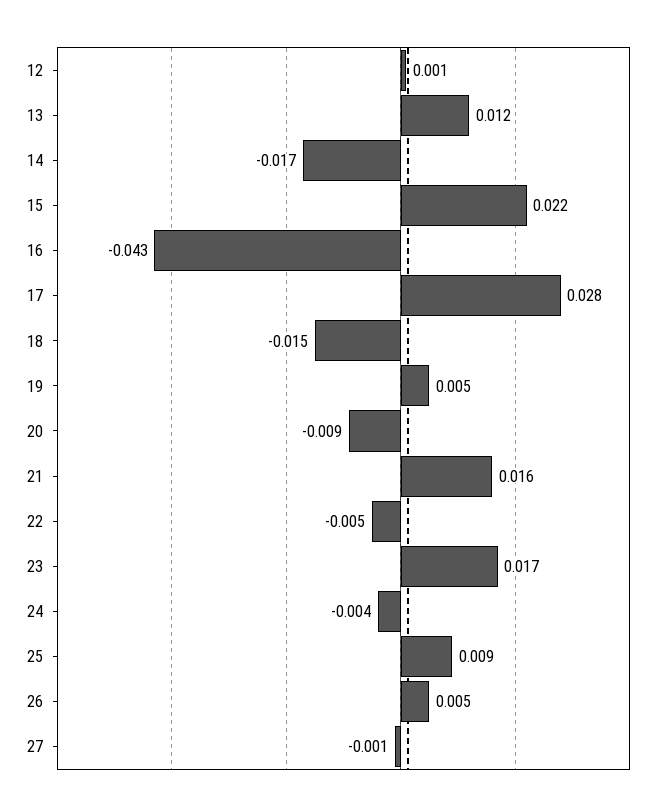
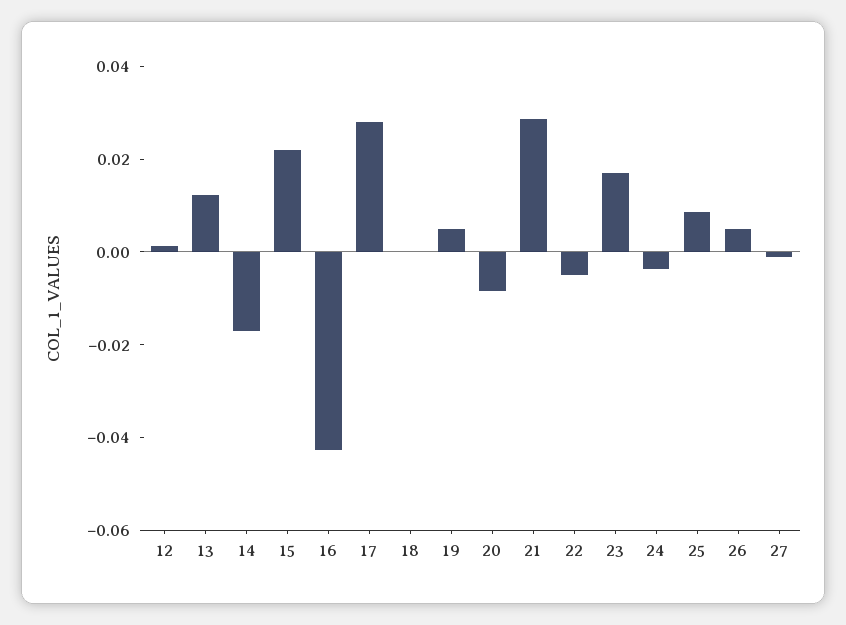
18: -0.015 -> 0
21: 0.016 -> 0.03

